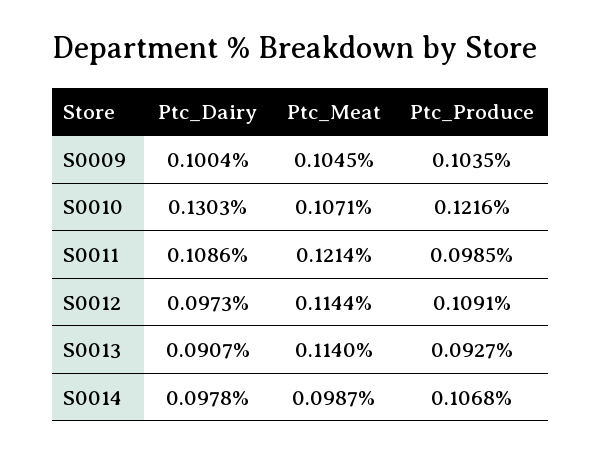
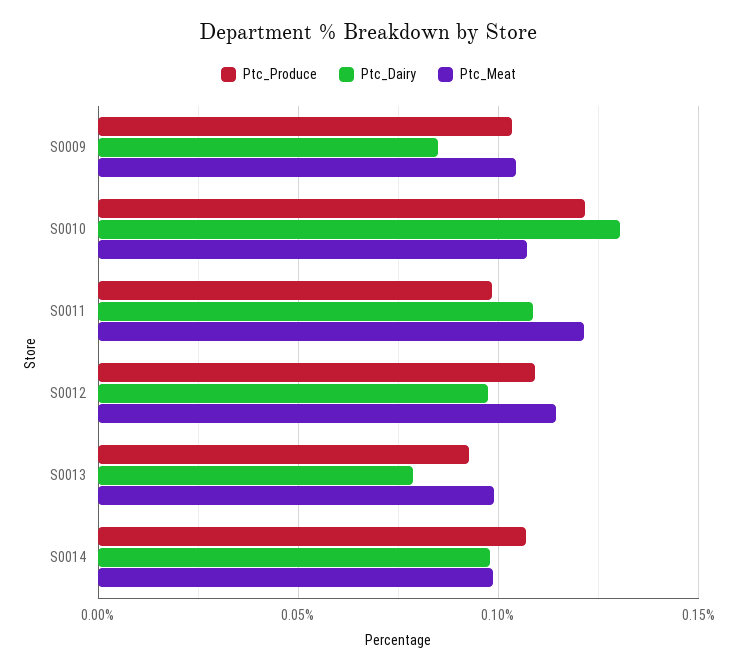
Ptc_Dairy, S0009: 0.1004 -> 0.085
Ptc_Dairy, S0013: 0.0907 -> 0.08
Ptc_Meat, S0013: 0.114 -> 0.1

